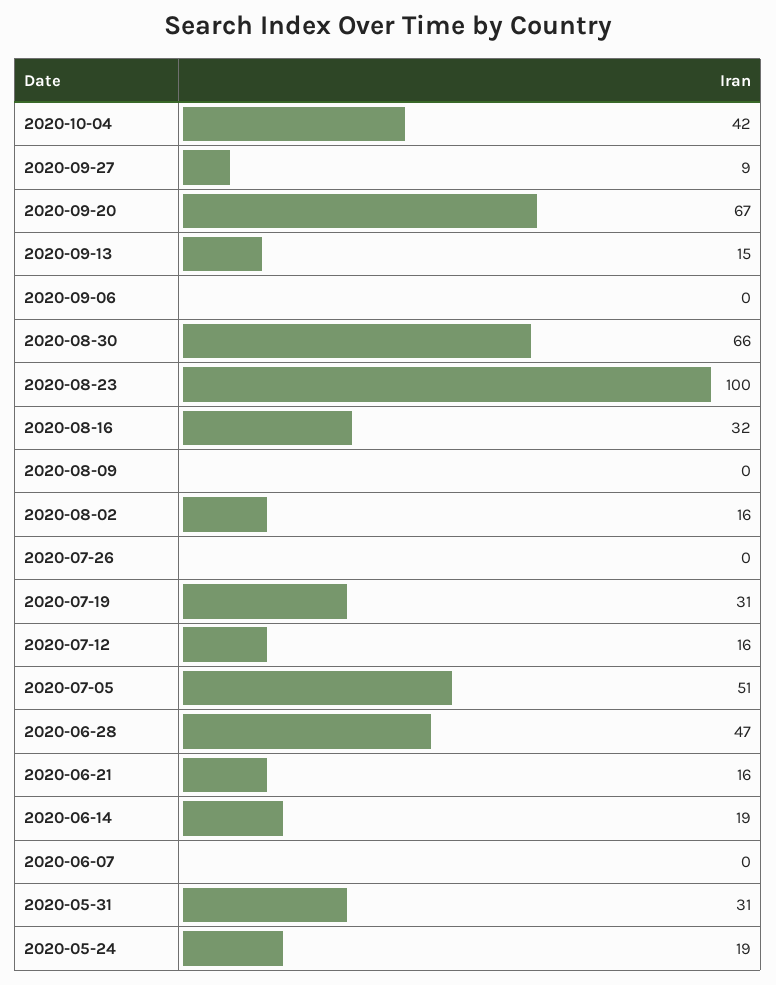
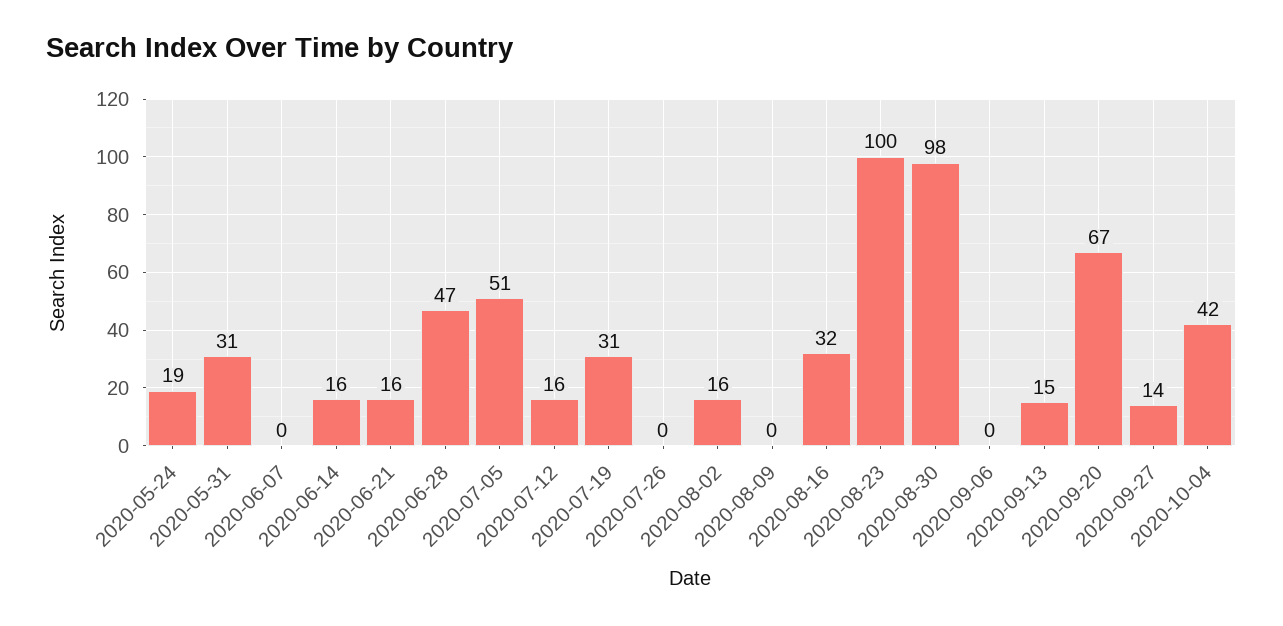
2020-09-27: 9 -> 14
2020-08-30: 66 -> 98
2020-06-14: 19 -> 16

